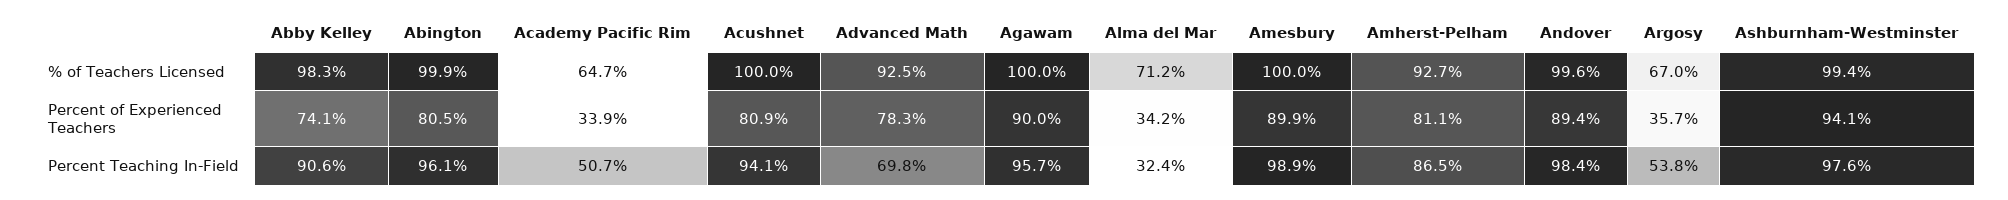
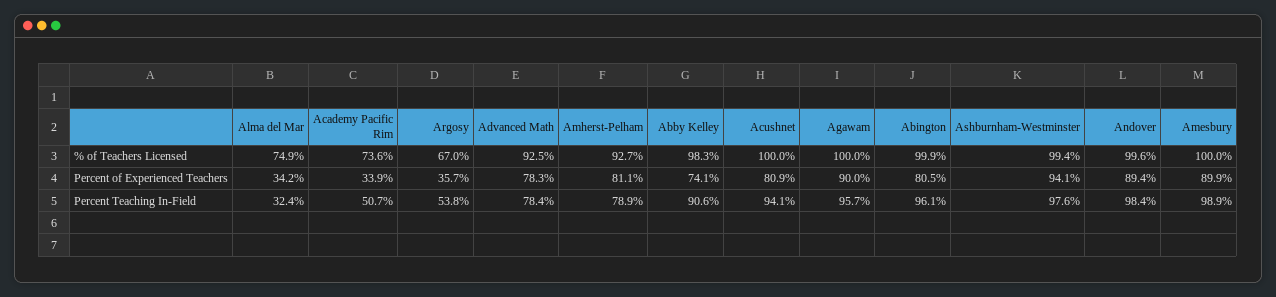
Academy Pacific Rim, % of Teachers Licensed: 64.7 -> 73.6
Alma del Mar, % of Teachers Licensed: 71.2 -> 74.9
Advanced Math, Percent Teaching In-Field: 69.8 -> 78.4
Amherst-Pelham, Percent Teaching In-Field: 86.5 -> 78.9

